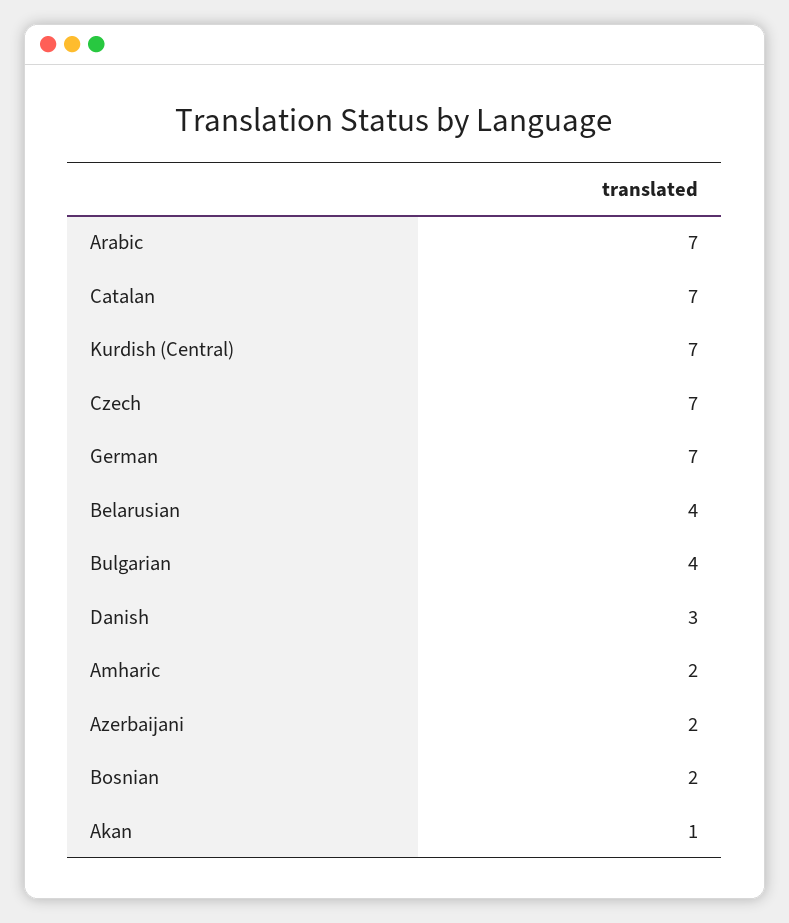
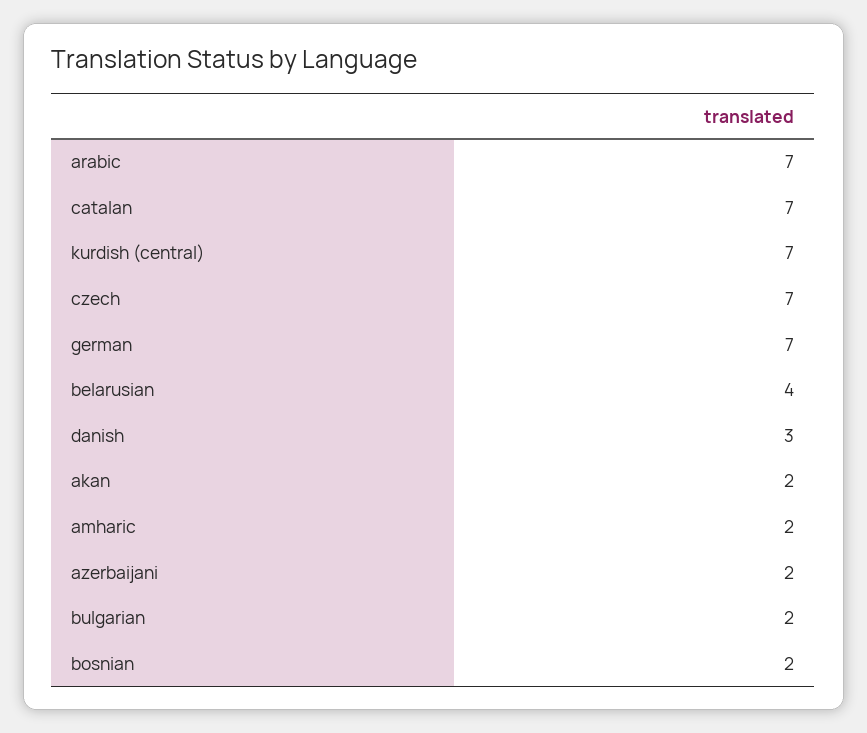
Bulgarian: 4 -> 2
Akan: 1 -> 2

